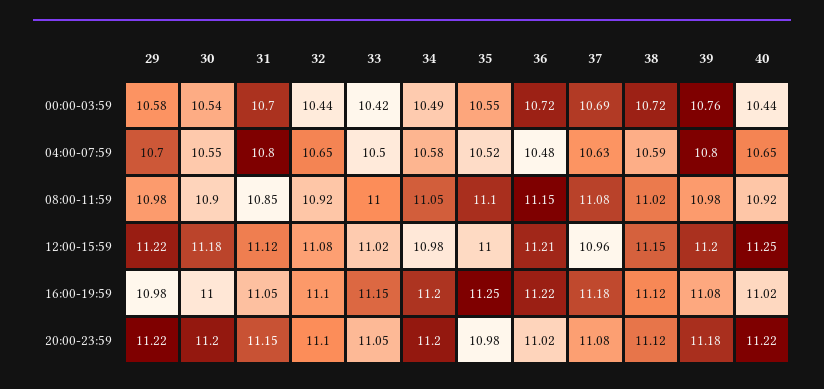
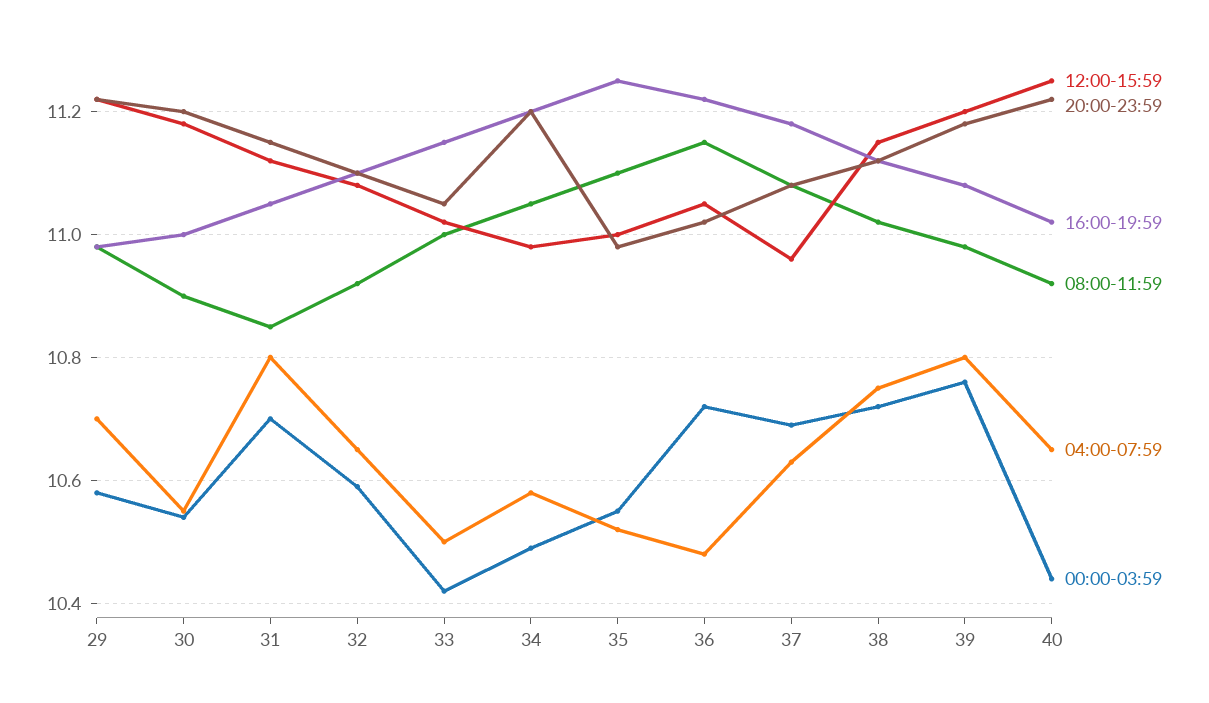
00:00-03:59, 32: 10.44 -> 10.6
04:00-07:59, 38: 10.59 -> 10.75
12:00-15:59, 36: 11.21 -> 11.05

